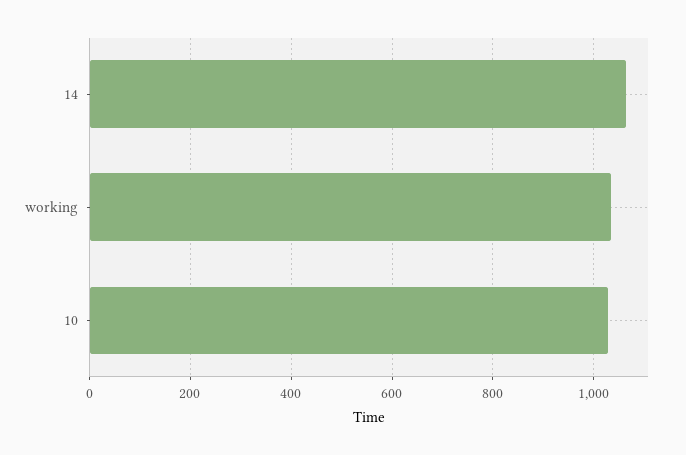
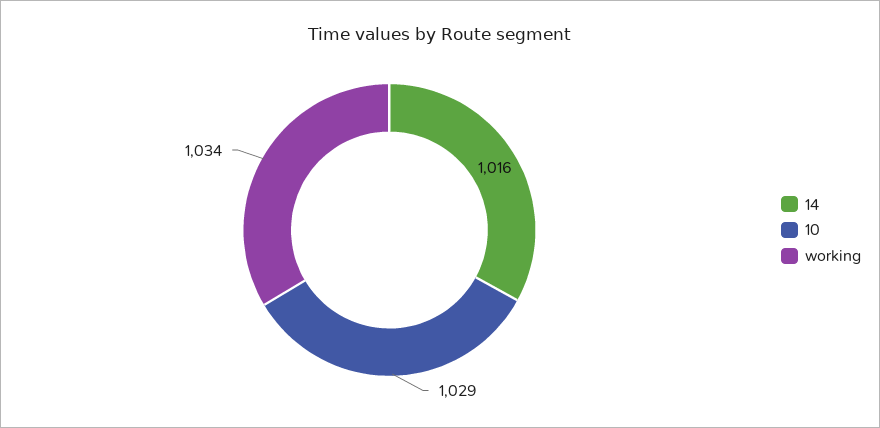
14: 1060 -> 1016

